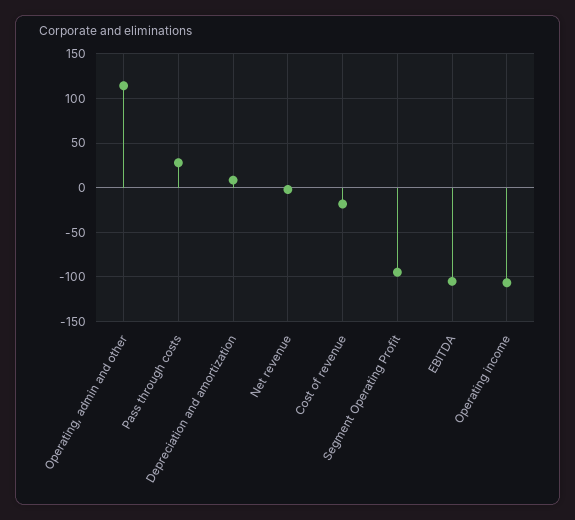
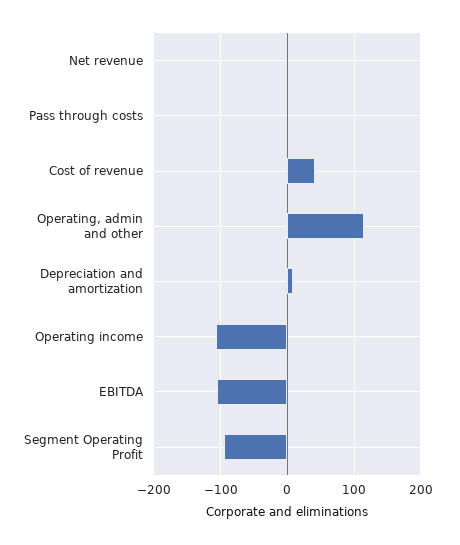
Pass through costs: 30 -> 0
Cost of revenue: -20 -> 40

